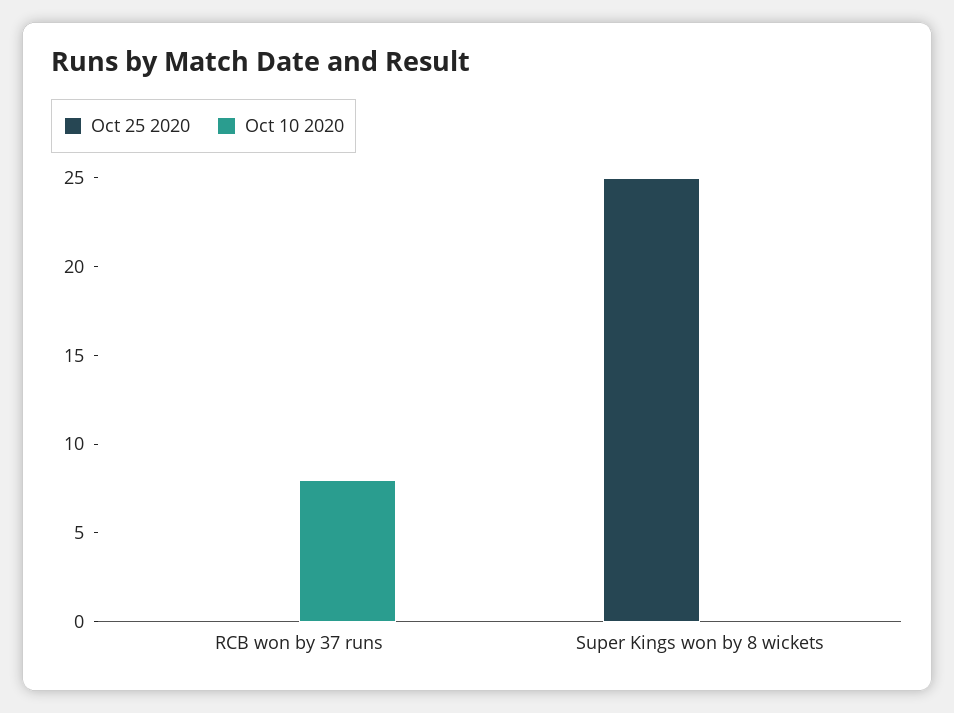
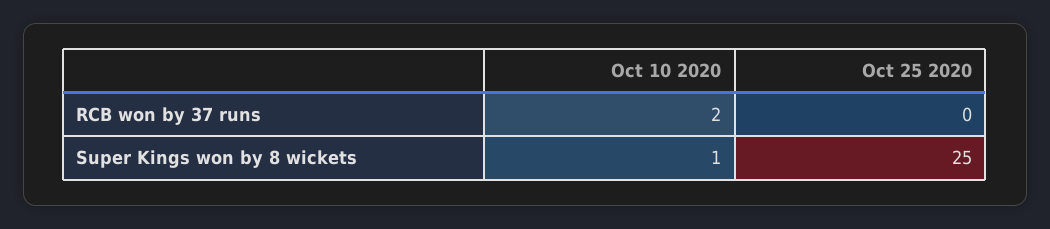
Oct 10 2020, RCB won by 37 runs: 8 -> 2
Oct 10 2020, Super Kings won by 8 wickets: 0 -> 1

